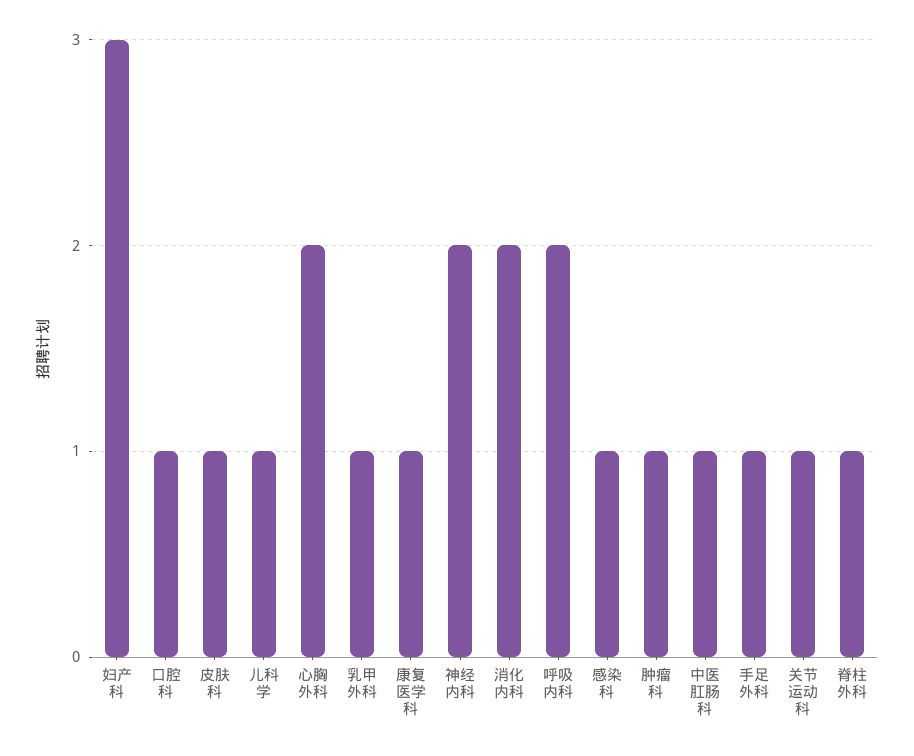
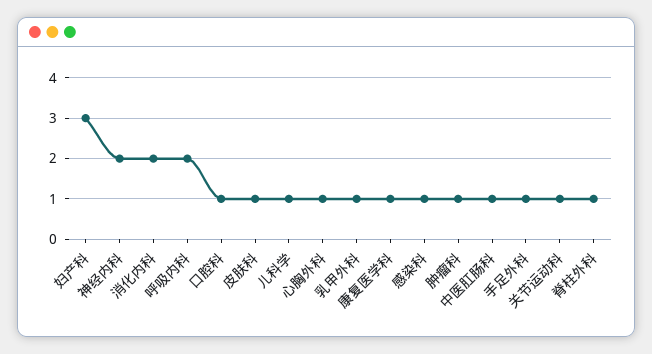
心胸外科: 2 -> 1

